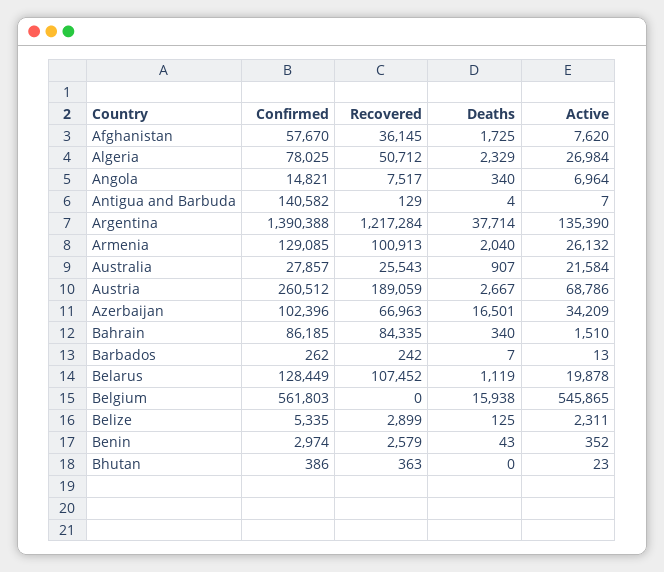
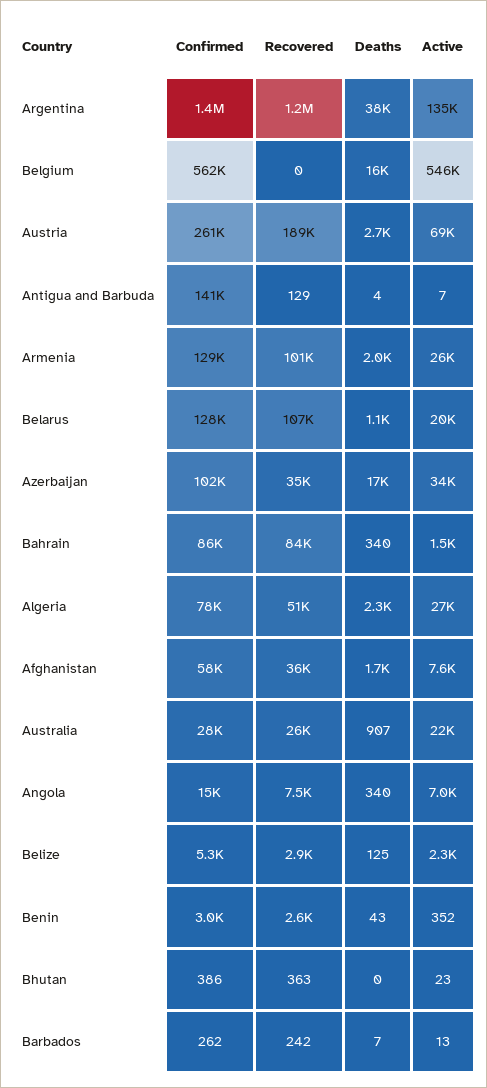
Recovered, Azerbaijan: 66963 -> 35000

